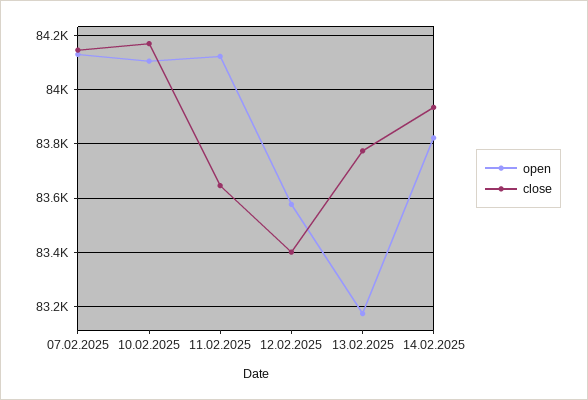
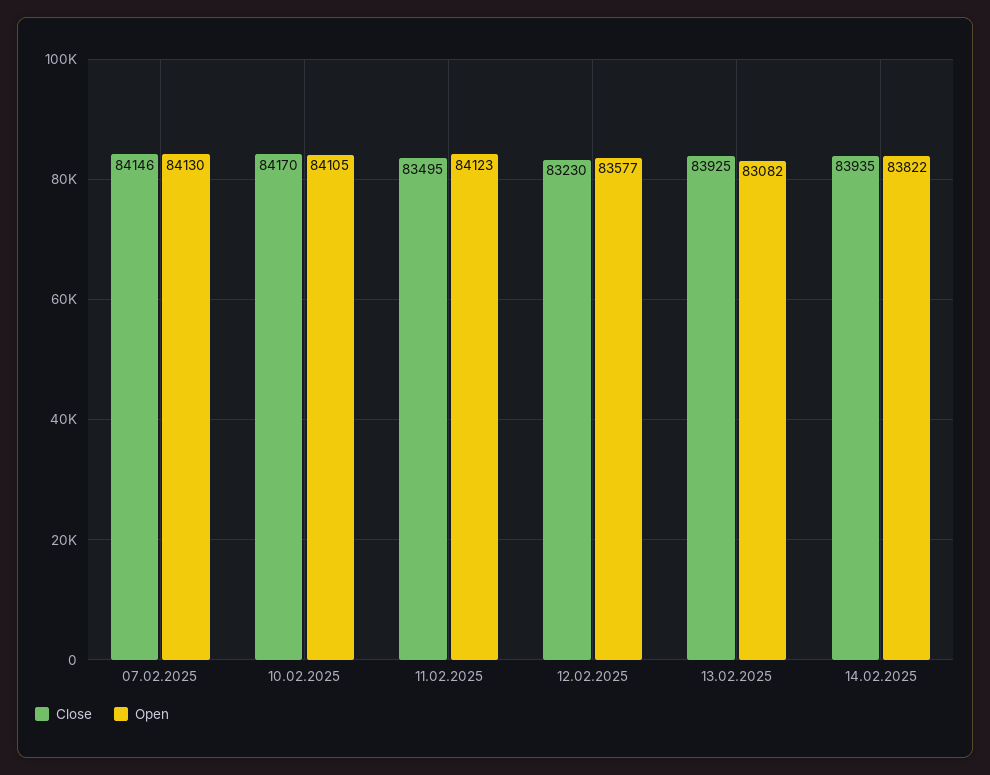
close, 11.02.2025: 83650 -> 83495
close, 12.02.2025: 83400 -> 83230
open, 13.02.2025: 83175 -> 83082
close, 13.02.2025: 83775 -> 83925

